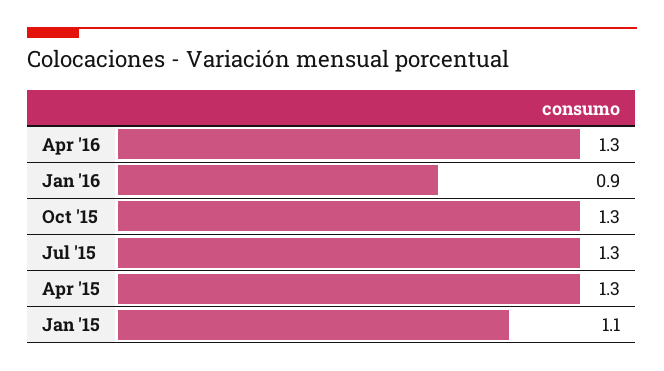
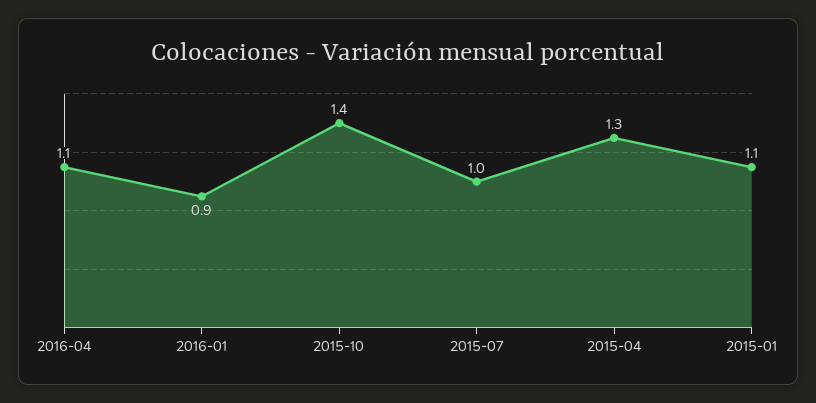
Apr '16: 1.3 -> 1.1
Oct '15: 1.3 -> 1.4
Jul '15: 1.3 -> 1

